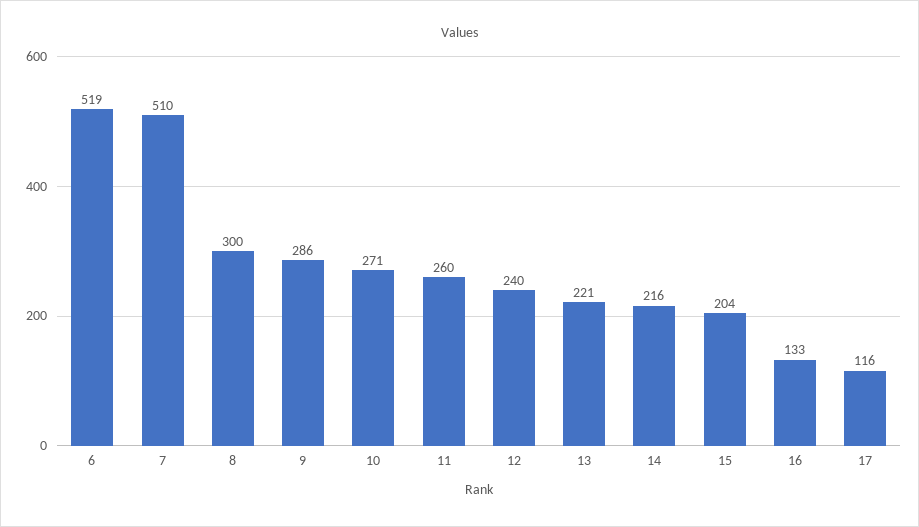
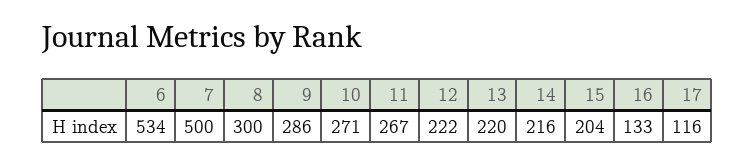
6: 519 -> 534
7: 510 -> 500
11: 260 -> 267
12: 240 -> 222
13: 221 -> 220

